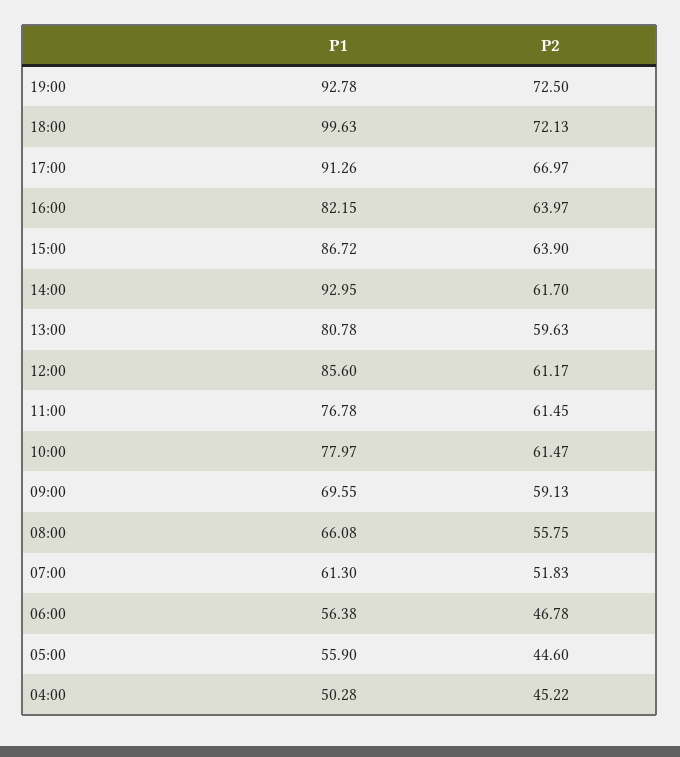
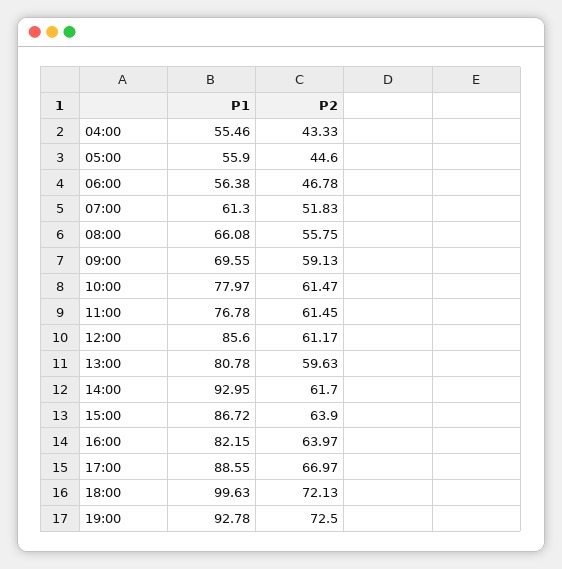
P1, 17:00: 91.26 -> 88.55
P1, 04:00: 50.28 -> 55.46
P2, 04:00: 45.22 -> 43.33

